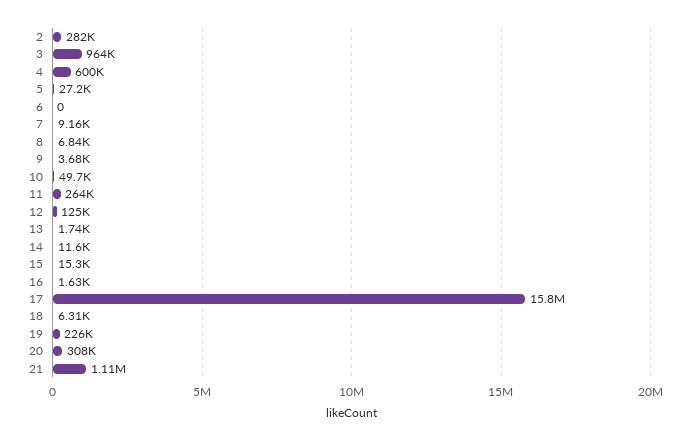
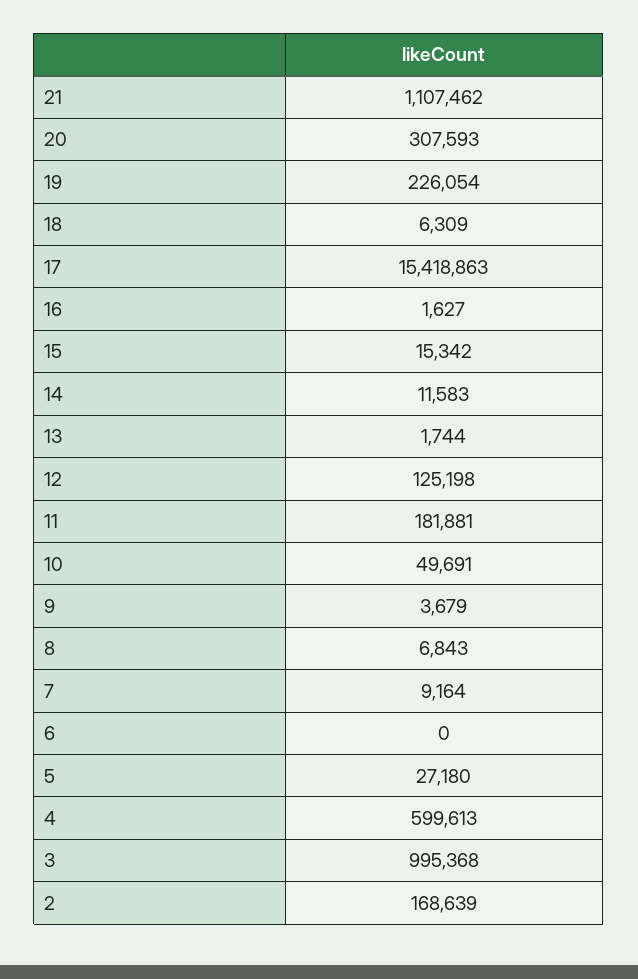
2: 282000 -> 168639
3: 964000 -> 995368
11: 264000 -> 181881
17: 15800000 -> 15418863

